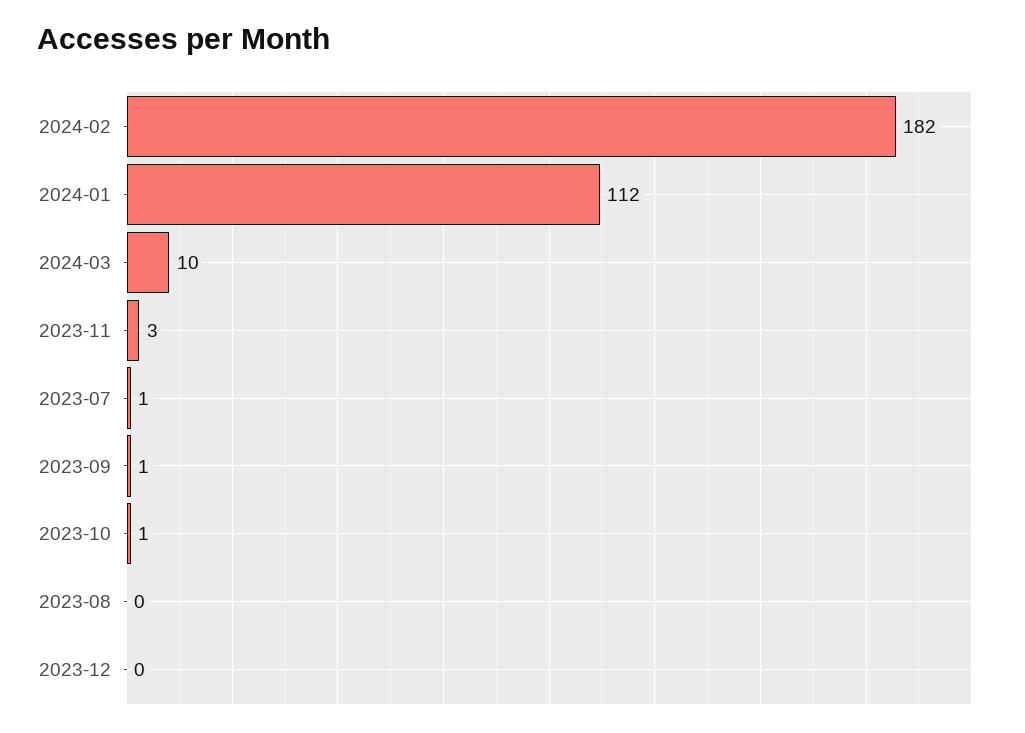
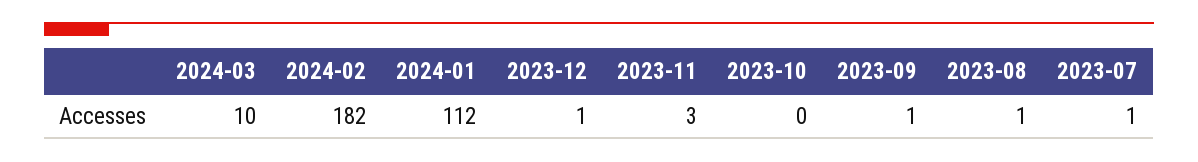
2023-10: 1 -> 0
2023-08: 0 -> 1
2023-12: 0 -> 1

